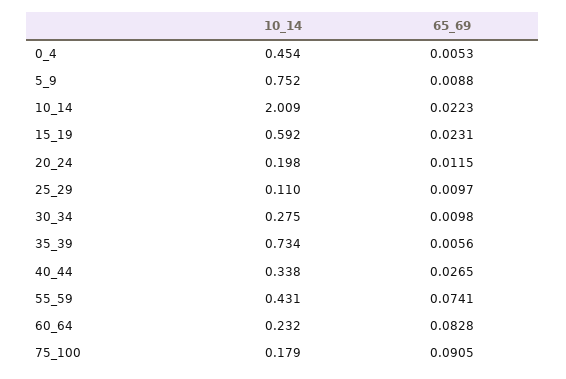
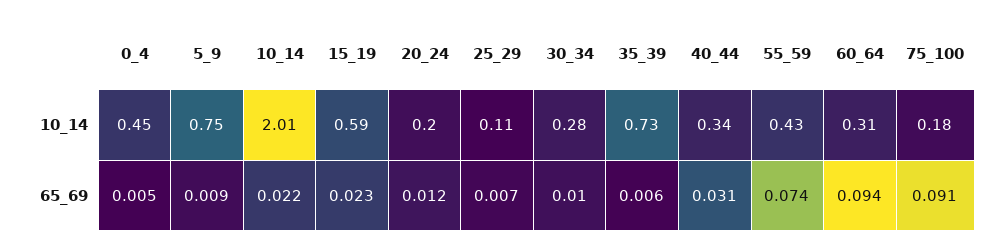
65_69, 25_29: 0.0097 -> 0.007
65_69, 40_44: 0.0265 -> 0.031
10_14, 60_64: 0.232 -> 0.31
65_69, 60_64: 0.0828 -> 0.094

